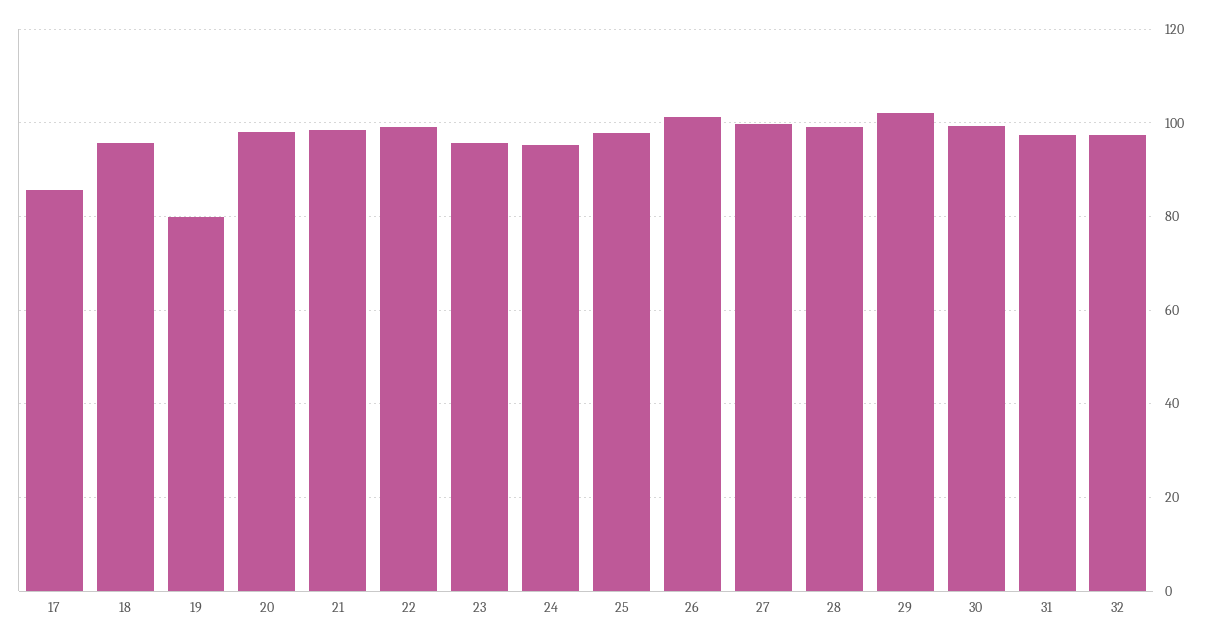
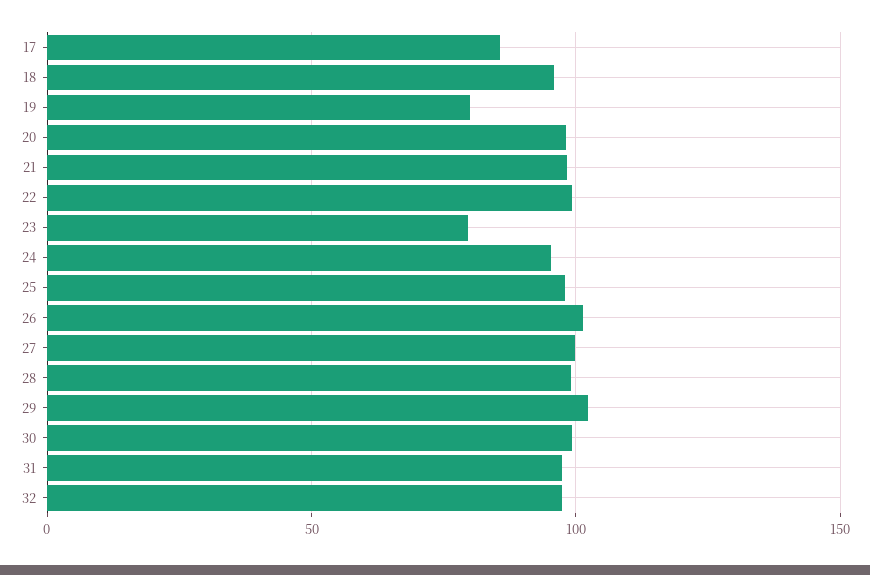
23: 96 -> 80

